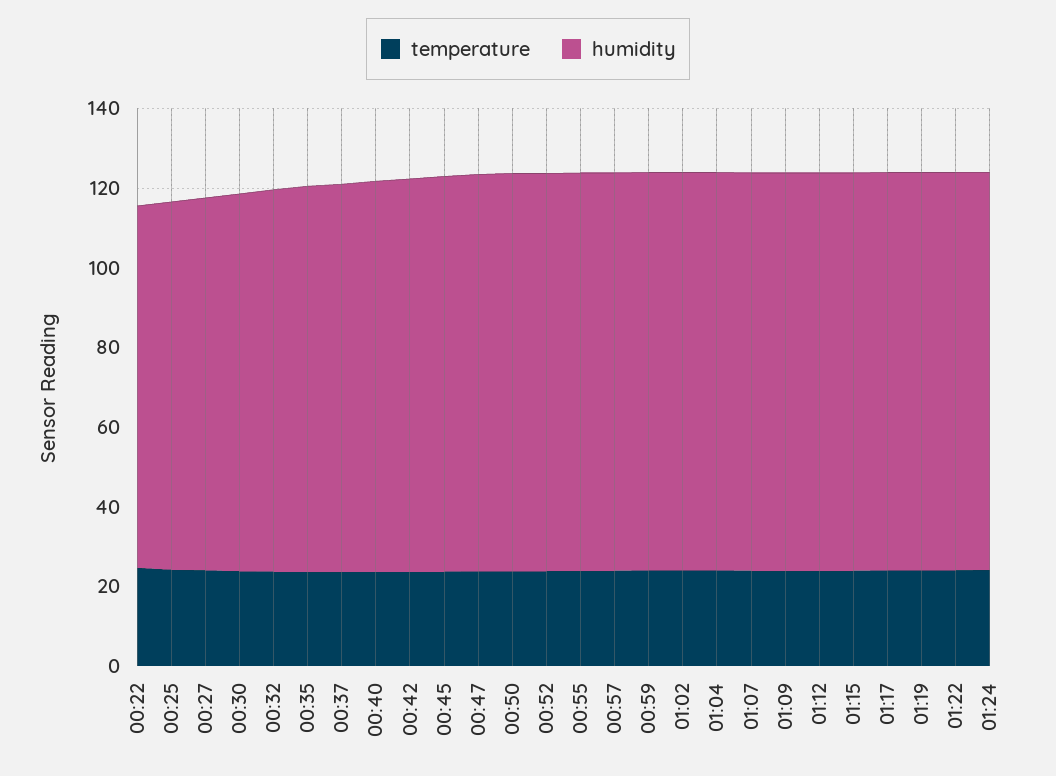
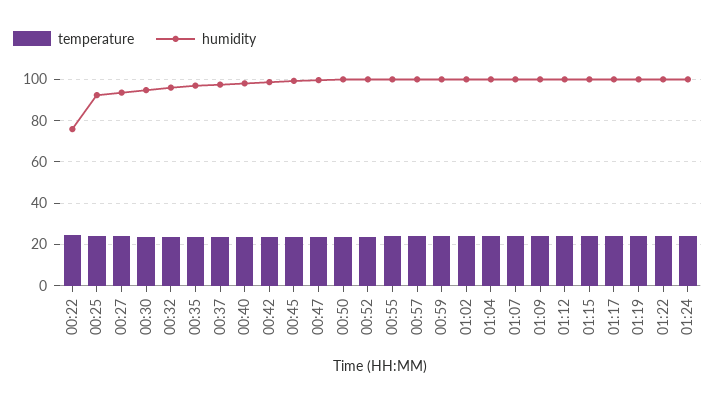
humidity, 00:22: 90 -> 75

